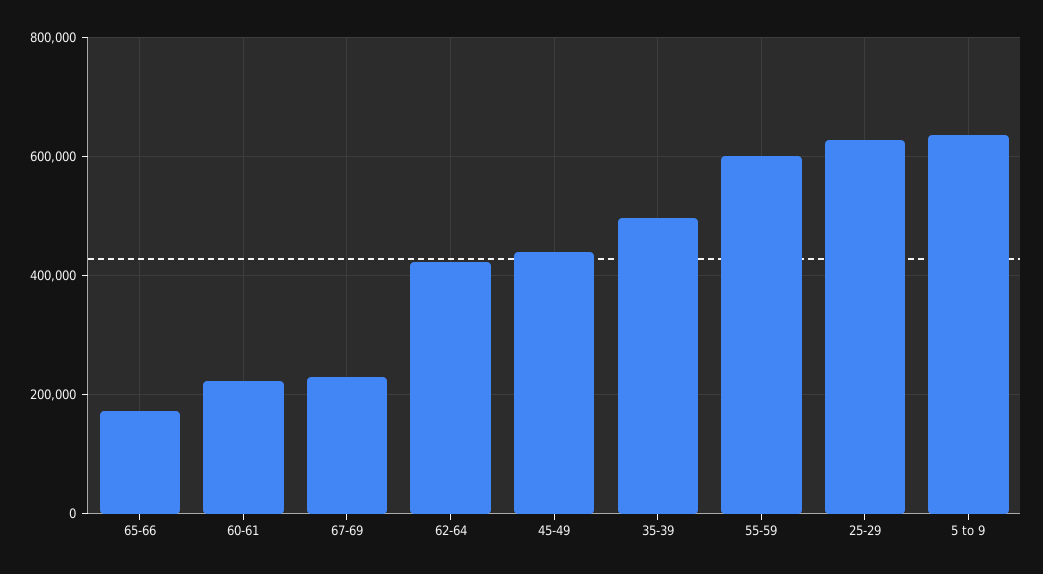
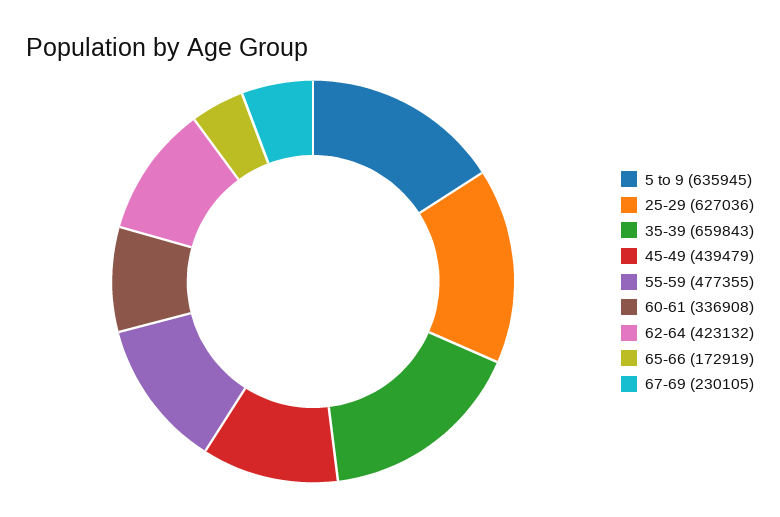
60-61: 220000 -> 336908
35-39: 500000 -> 659843
55-59: 600000 -> 477355

